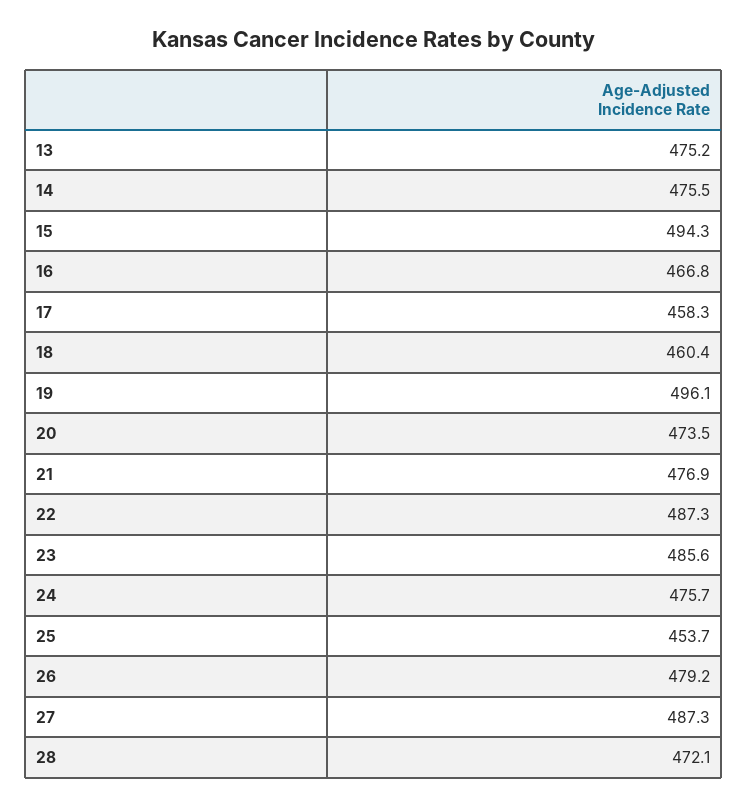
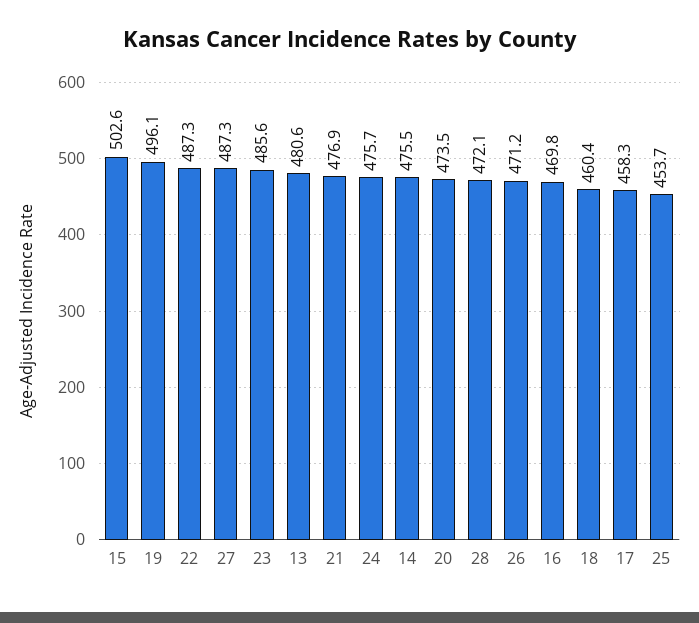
13: 475.2 -> 480.6
15: 494.3 -> 502.6
16: 466.8 -> 469.8
26: 479.2 -> 471.2

